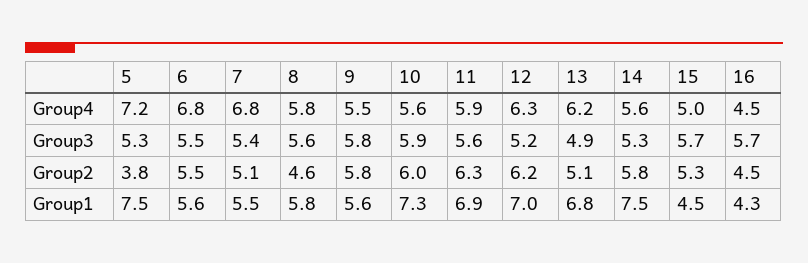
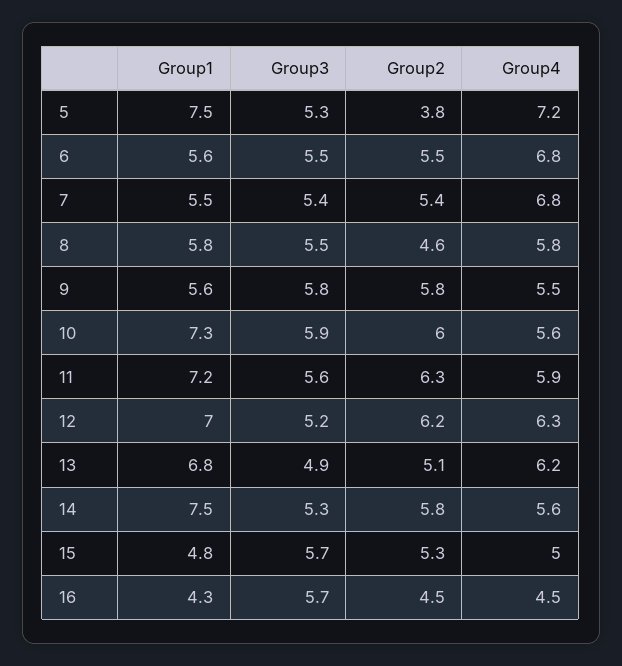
8, Group3: 5.6 -> 5.5
7, Group2: 5.1 -> 5.4
11, Group1: 6.9 -> 7.2
15, Group1: 4.5 -> 4.8

